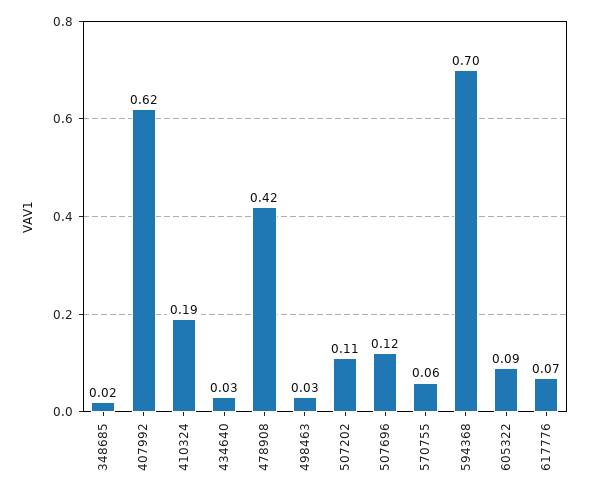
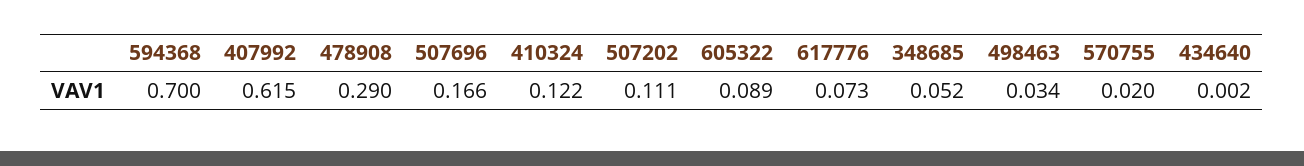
348685: 0.02 -> 0.052
410324: 0.19 -> 0.122
434640: 0.03 -> 0.002
478908: 0.42 -> 0.29
507696: 0.12 -> 0.166
570755: 0.06 -> 0.02

